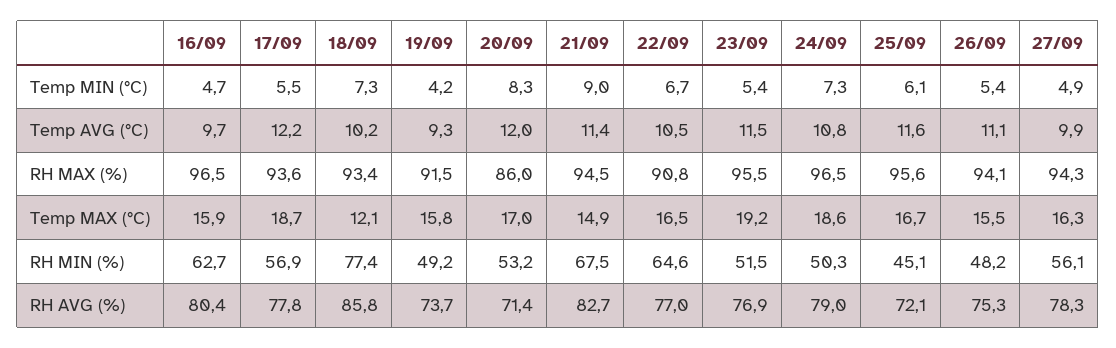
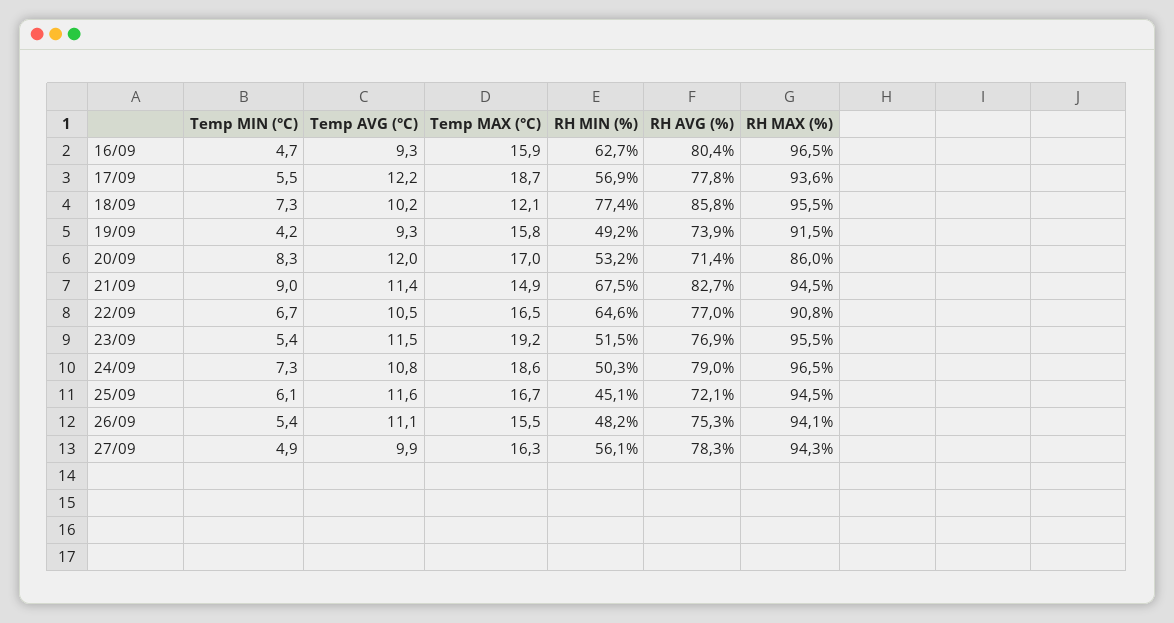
16/09, Temp AVG (°C): 9.7 -> 9.3
18/09, RH MAX (%): 93.4 -> 95.5
25/09, RH MAX (%): 95.6 -> 94.5
19/09, RH AVG (%): 73.7 -> 73.9

